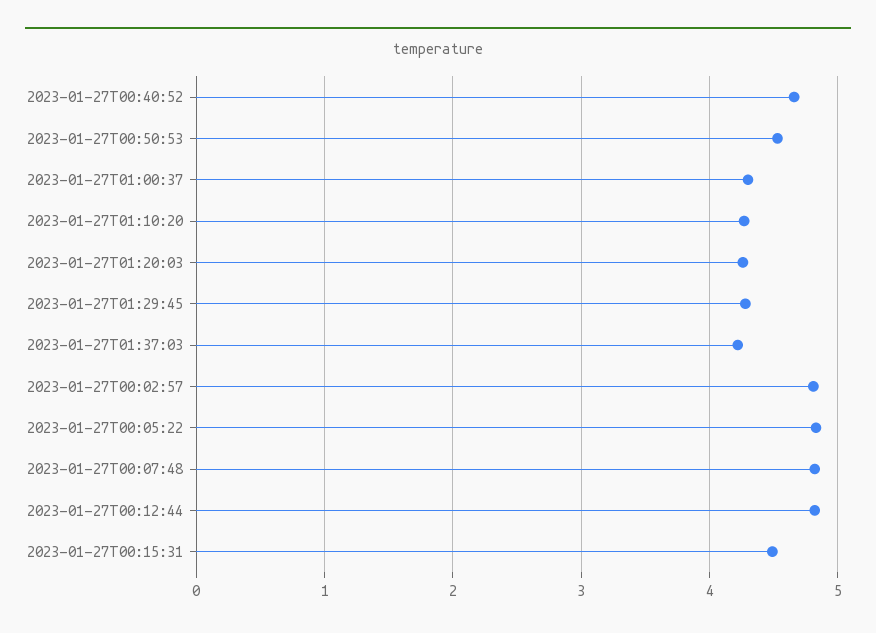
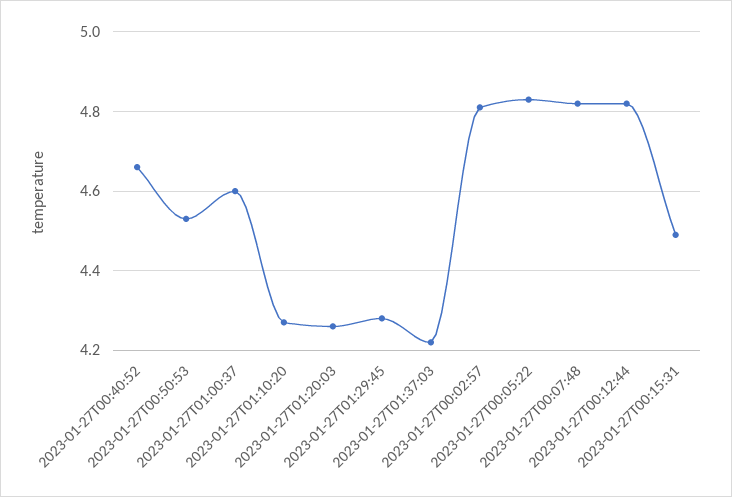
2023-01-27T01:00:37: 4.3 -> 4.6

